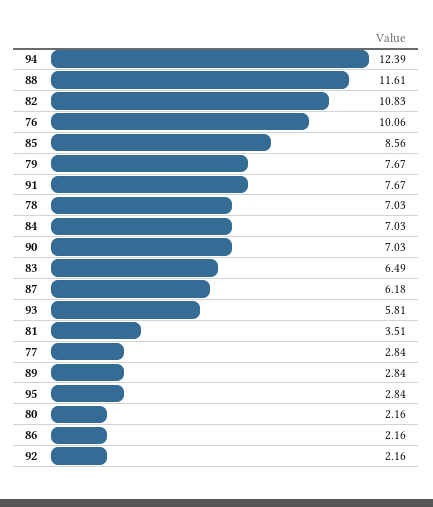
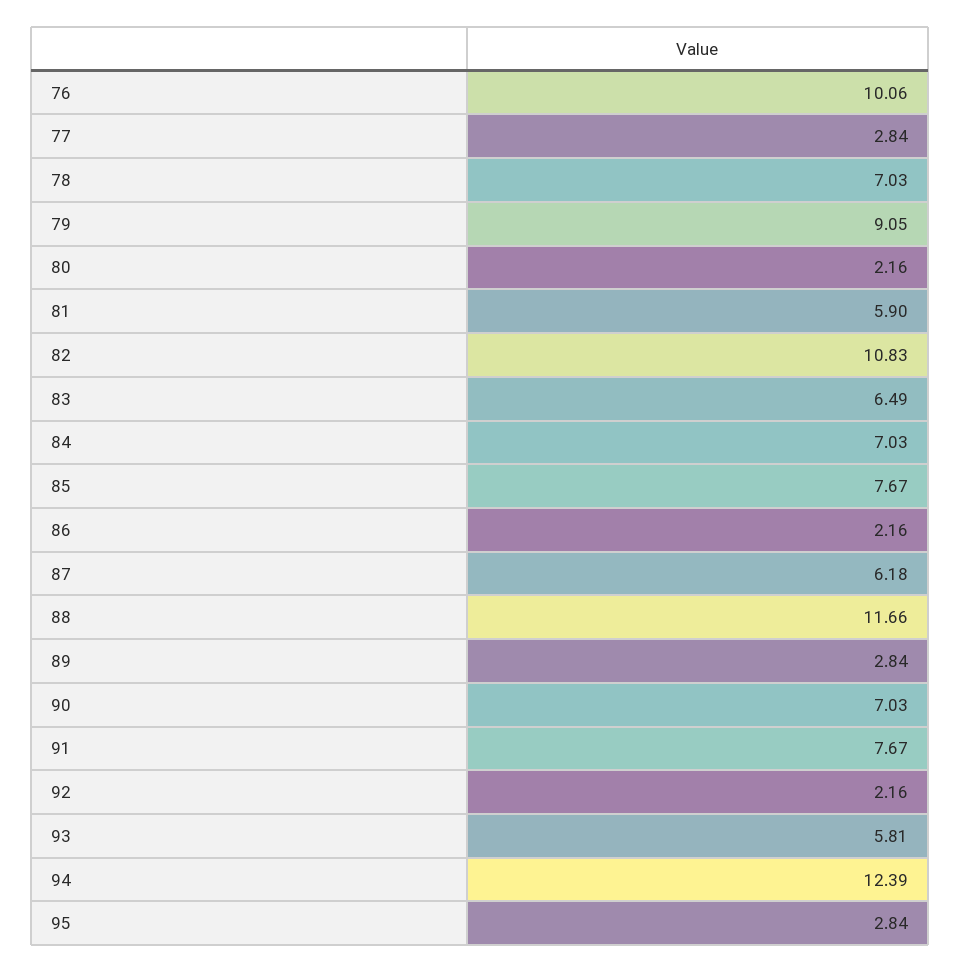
88: 11.61 -> 11.66
85: 8.56 -> 7.67
79: 7.67 -> 9.05
81: 3.51 -> 5.9

